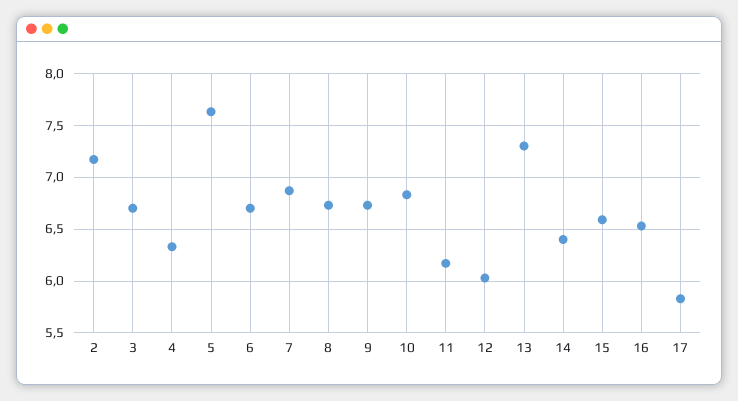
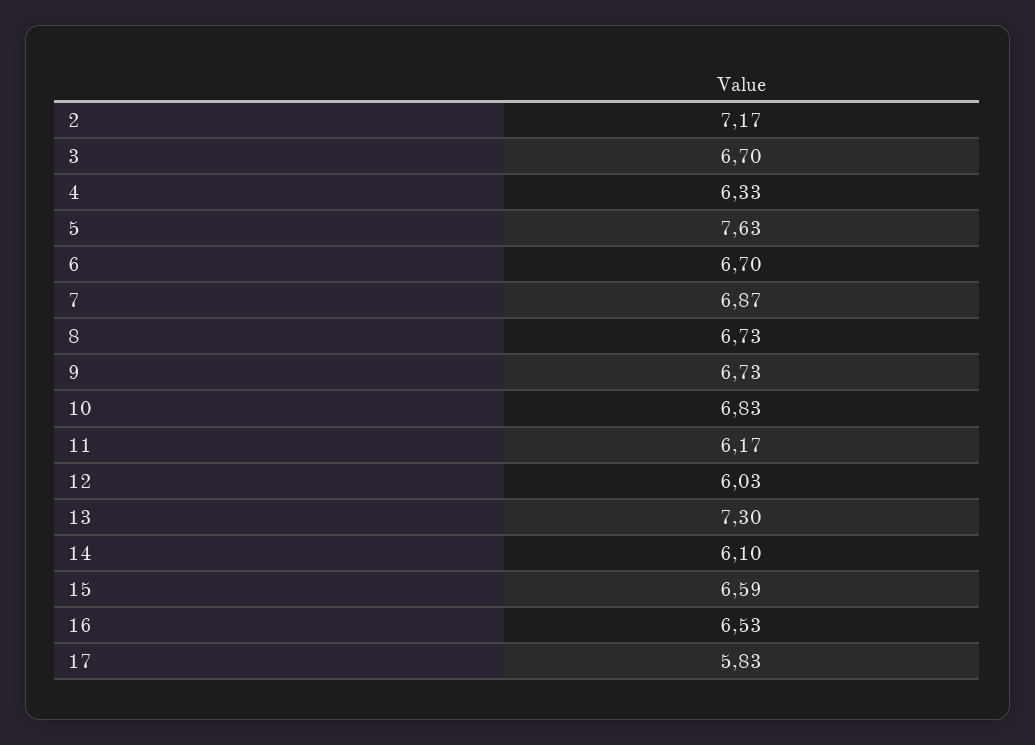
14: 6.4 -> 6.1

